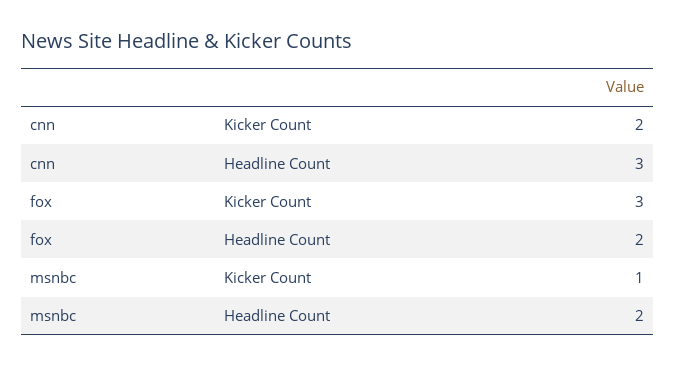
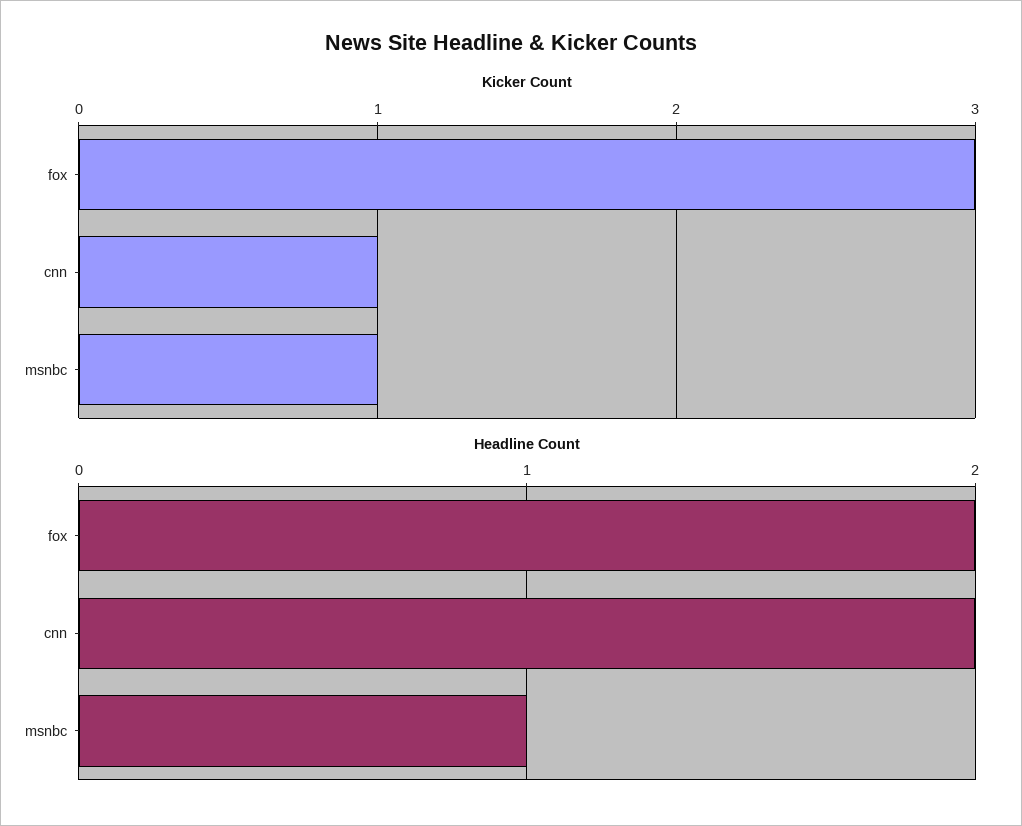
Kicker Count, cnn: 2 -> 1
Headline Count, cnn: 3 -> 2
Headline Count, msnbc: 2 -> 1

